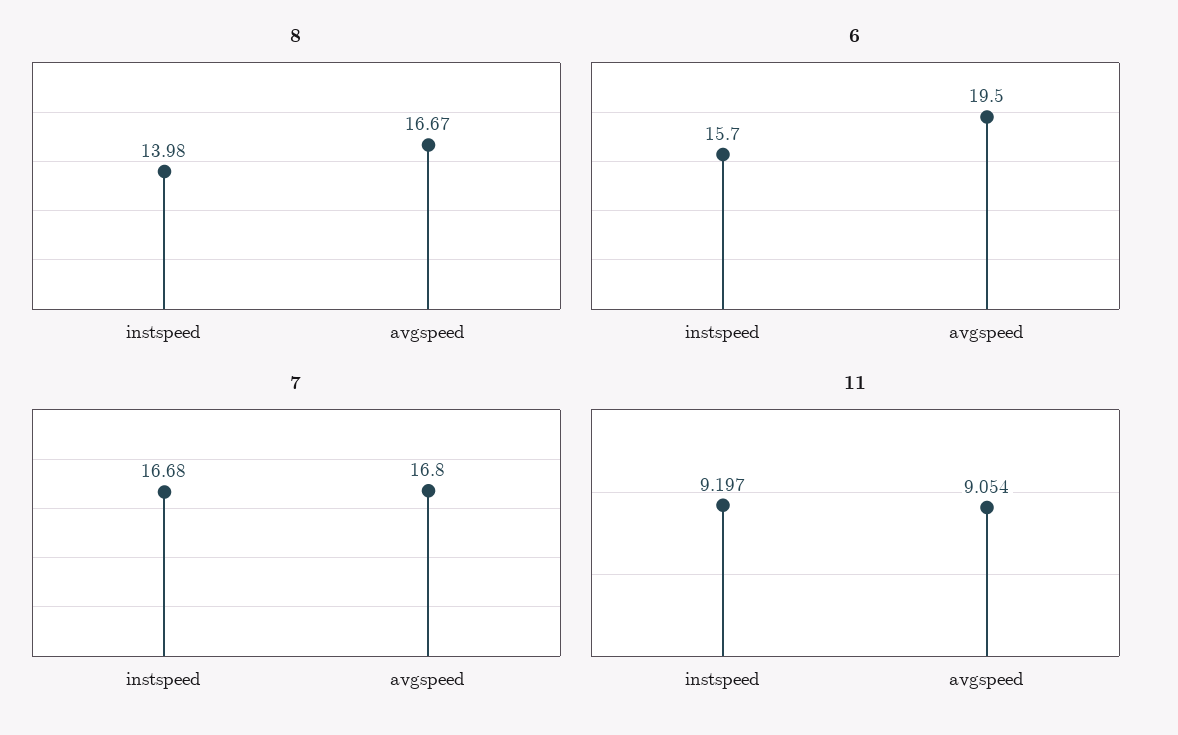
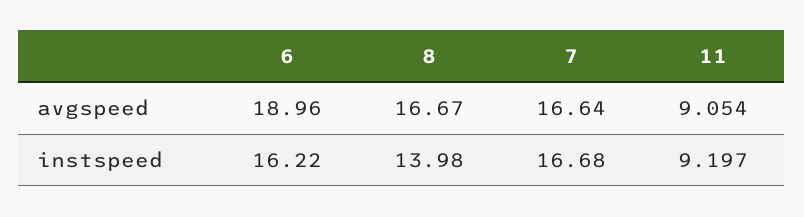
6, instspeed: 15.7 -> 16.22
6, avgspeed: 19.5 -> 18.96
7, avgspeed: 16.8 -> 16.64

